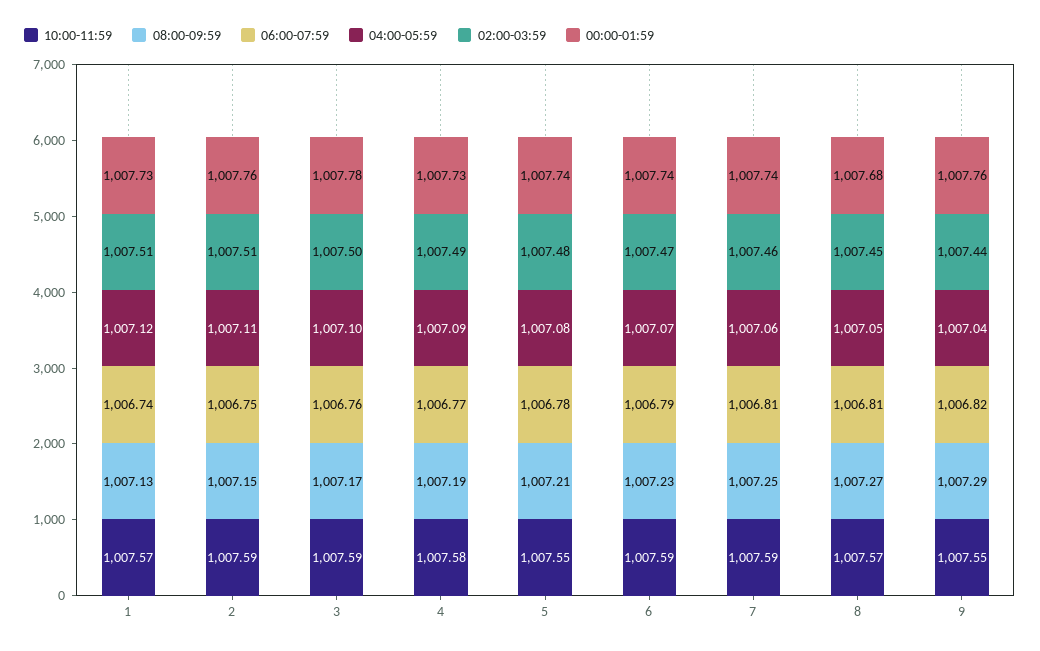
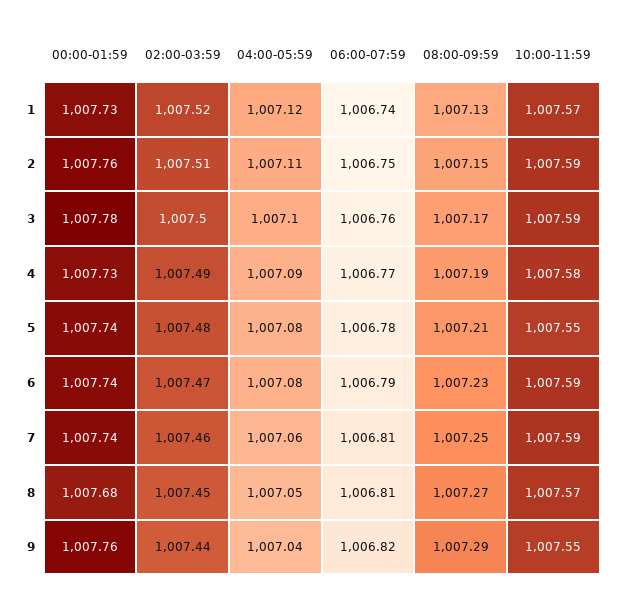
02:00-03:59, 1: 1007.51 -> 1007.52
04:00-05:59, 6: 1007.07 -> 1007.08

